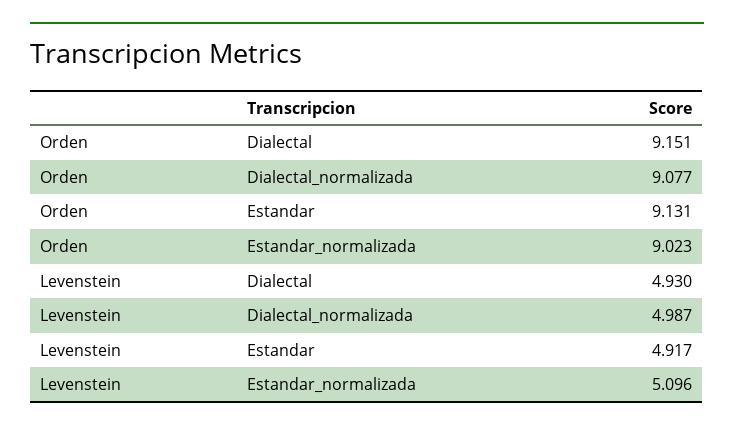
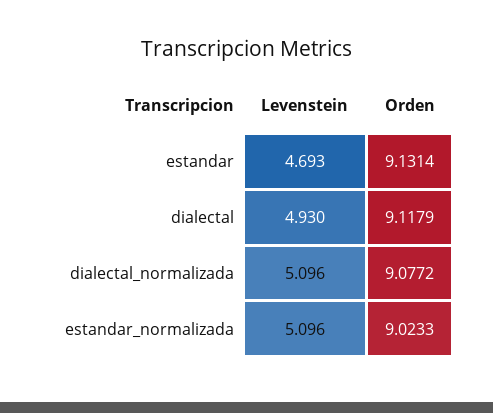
Orden, Dialectal: 9.151 -> 9.1179
Levenstein, Dialectal_normalizada: 4.987 -> 5.096
Levenstein, Estandar: 4.917 -> 4.693

